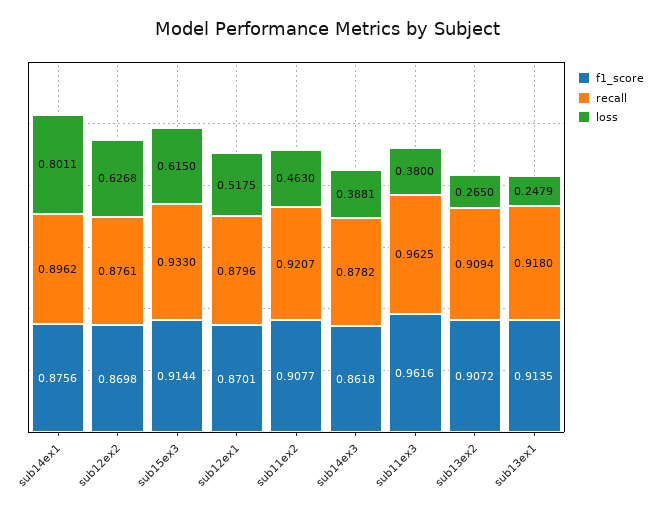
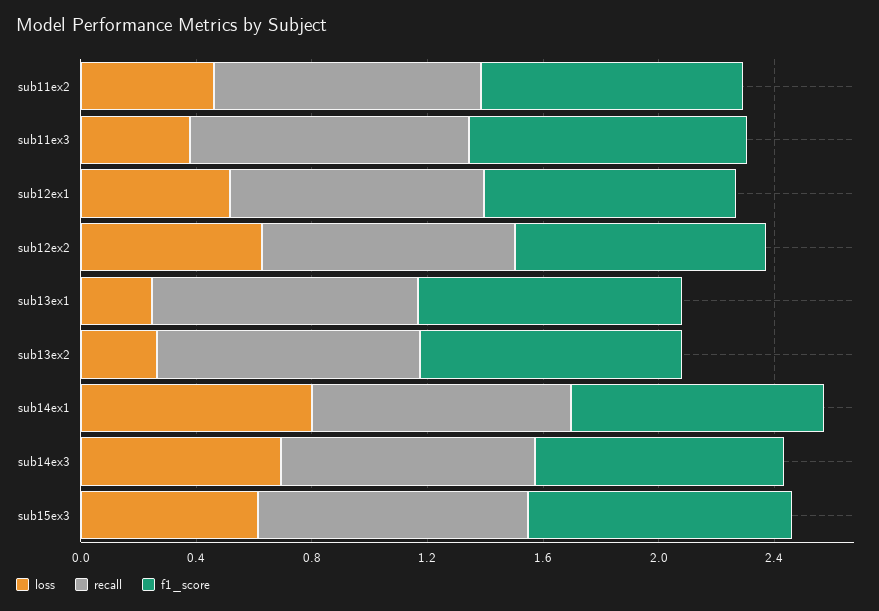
loss, sub14ex3: 0.3881 -> 0.7

